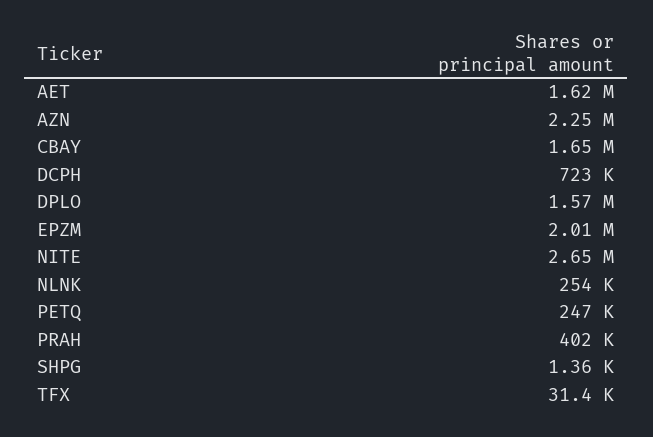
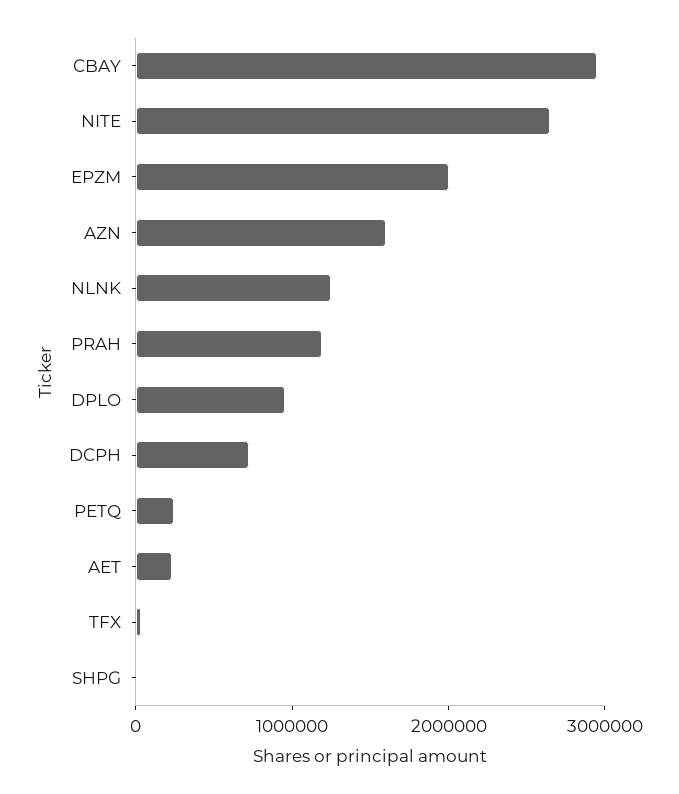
AET: 1620000 -> 200000
AZN: 2250000 -> 1600000
CBAY: 1650000 -> 3000000
DPLO: 1570000 -> 1000000
NLNK: 254000 -> 1200000
PRAH: 402000 -> 1200000

